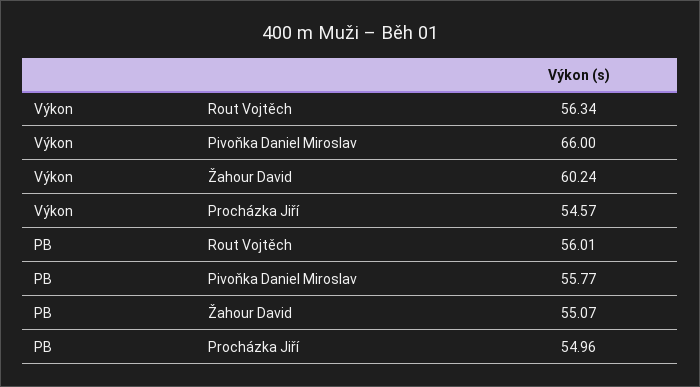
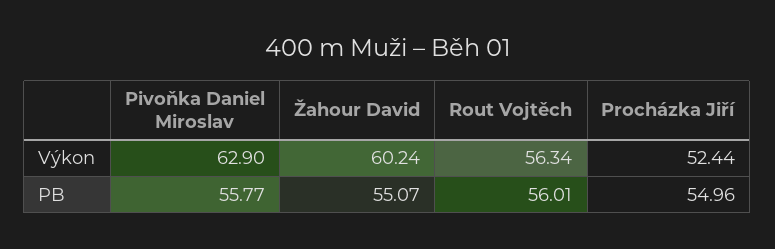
Výkon, Pivoňka Daniel Miroslav: 66 -> 62.9
Výkon, Procházka Jiří: 54.57 -> 52.44

